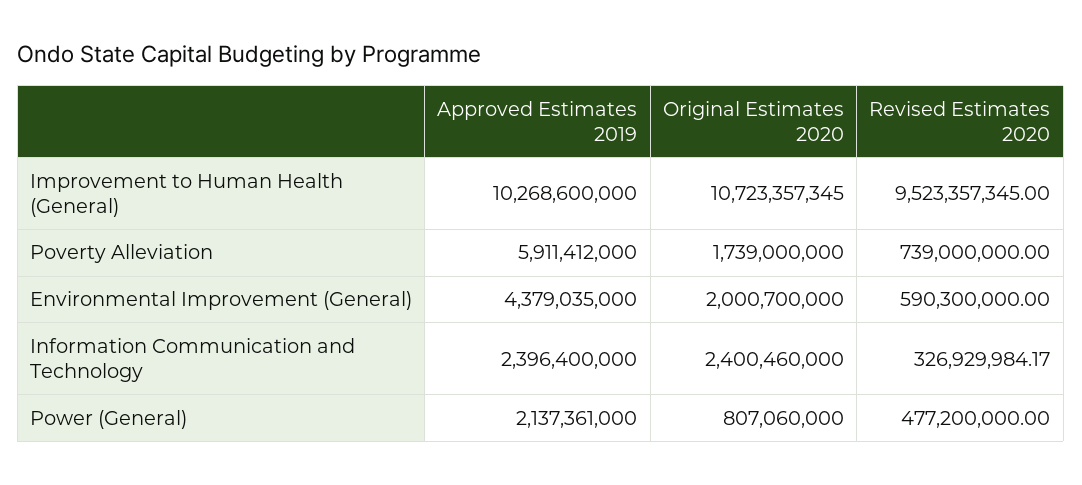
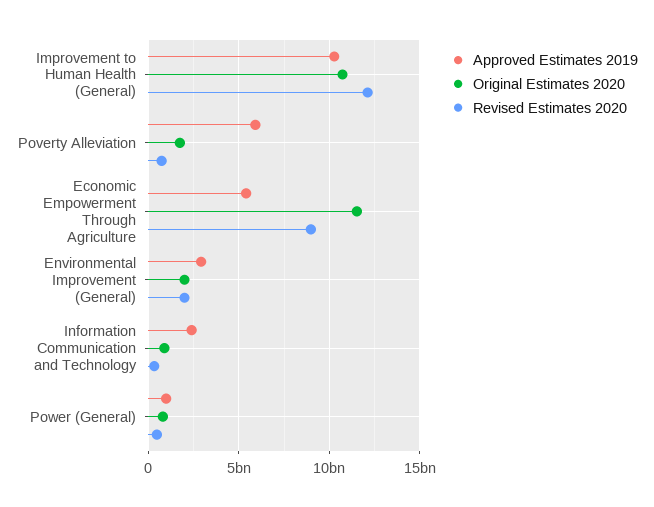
Revised Estimates 2020, Improvement to Human Health (General): 9523357345 -> 12000000000
Approved Estimates 2019, Environmental Improvement (General): 4379035000 -> 3000000000
Revised Estimates 2020, Environmental Improvement (General): 590300000 -> 2000000000
Original Estimates 2020, Information Communication and Technology: 2400460000 -> 1000000000
Approved Estimates 2019, Power (General): 2137361000 -> 1000000000
Approved Estimates 2019, Economic Empowerment Through Agriculture: none -> 5500000000
Original Estimates 2020, Economic Empowerment Through Agriculture: none -> 11500000000
Revised Estimates 2020, Economic Empowerment Through Agriculture: none -> 9000000000

